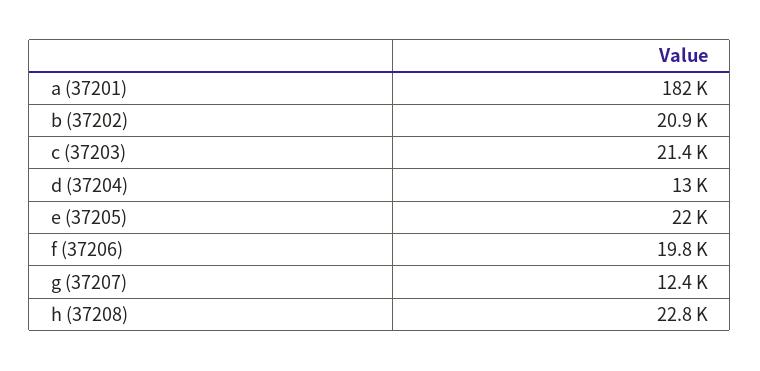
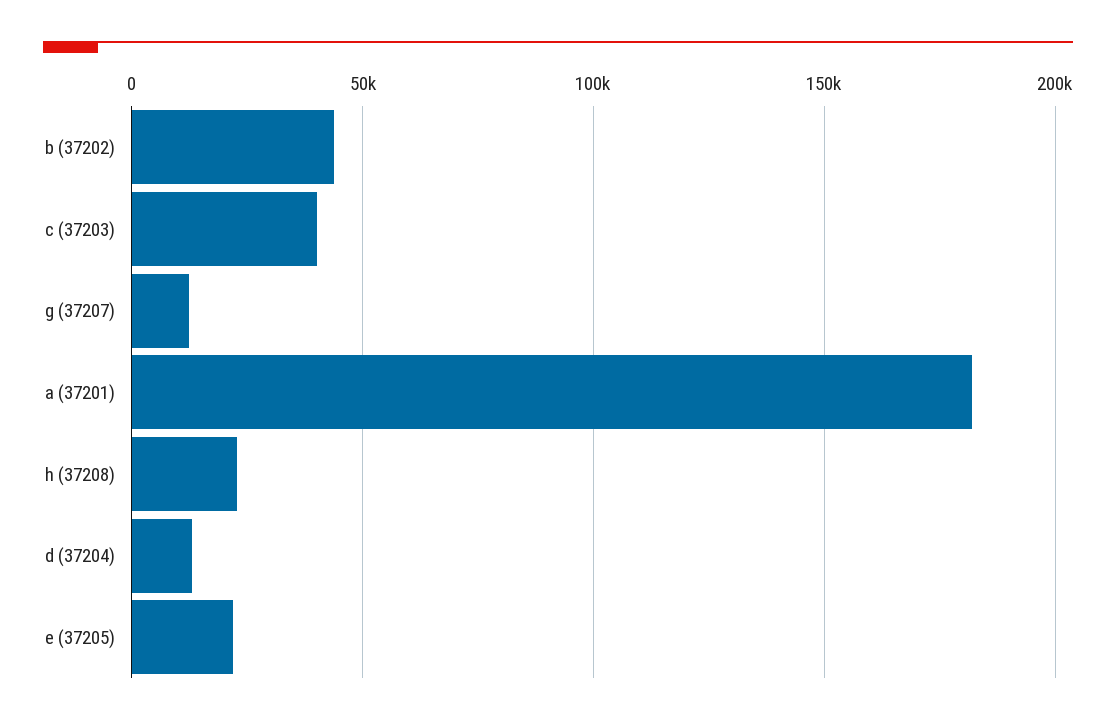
b (37202): 20900 -> 45000
c (37203): 21400 -> 40000
f (37206): 19800 -> none

